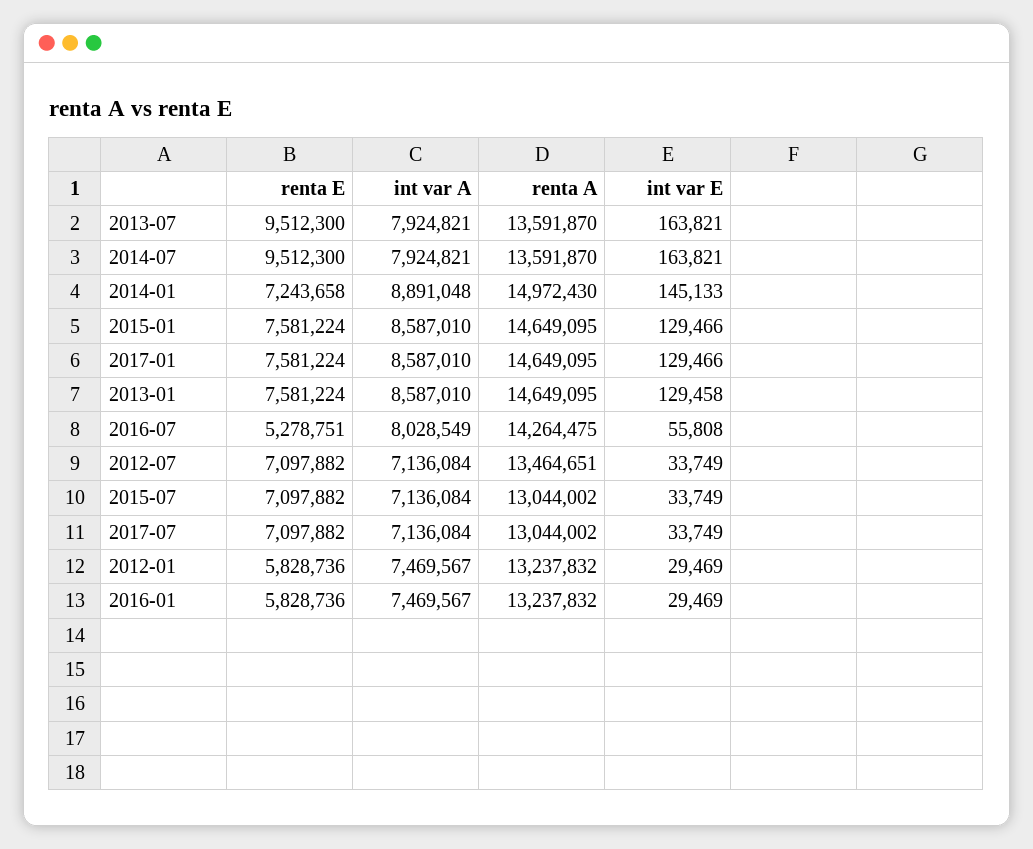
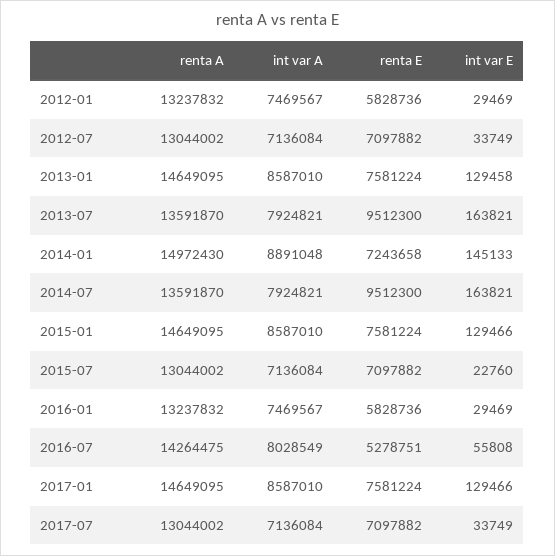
renta A, 2012-07: 13464651 -> 13044002
int var E, 2015-07: 33749 -> 22760

